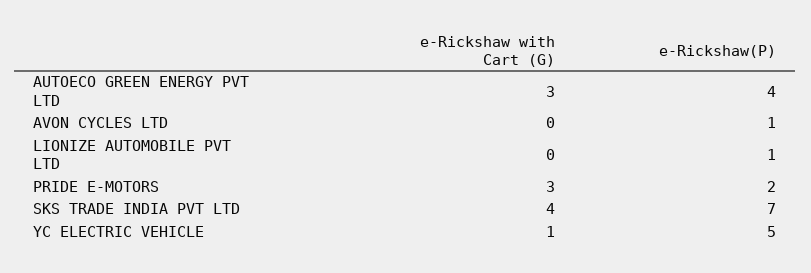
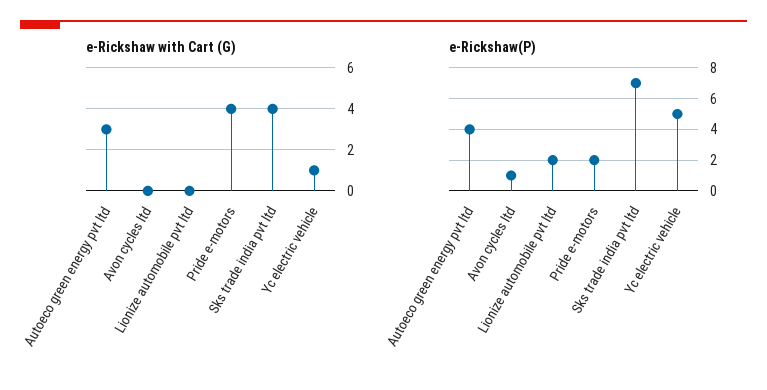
e-Rickshaw(P), LIONIZE AUTOMOBILE PVT LTD: 1 -> 2
e-Rickshaw with Cart (G), PRIDE E-MOTORS: 3 -> 4

